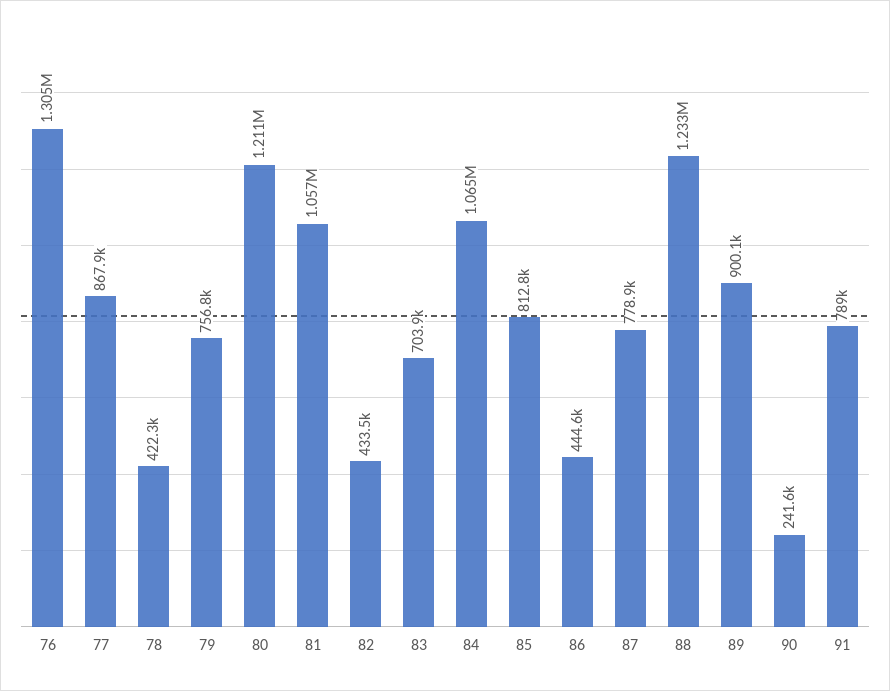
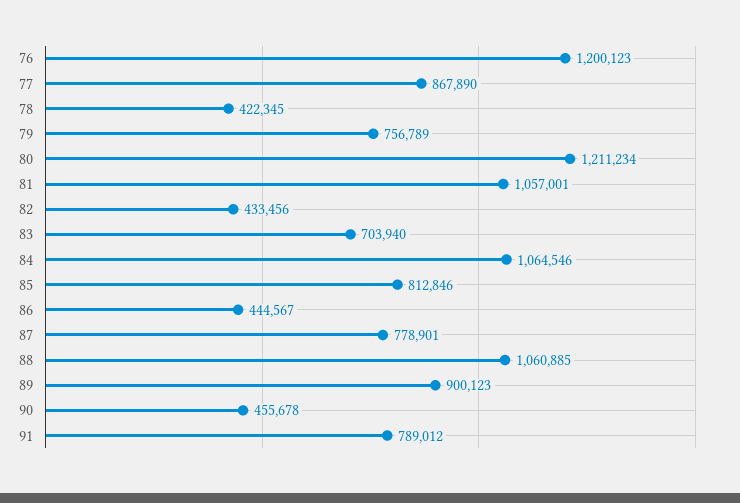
76: 1305000 -> 1200123
88: 1233000 -> 1060885
90: 241600 -> 455678

